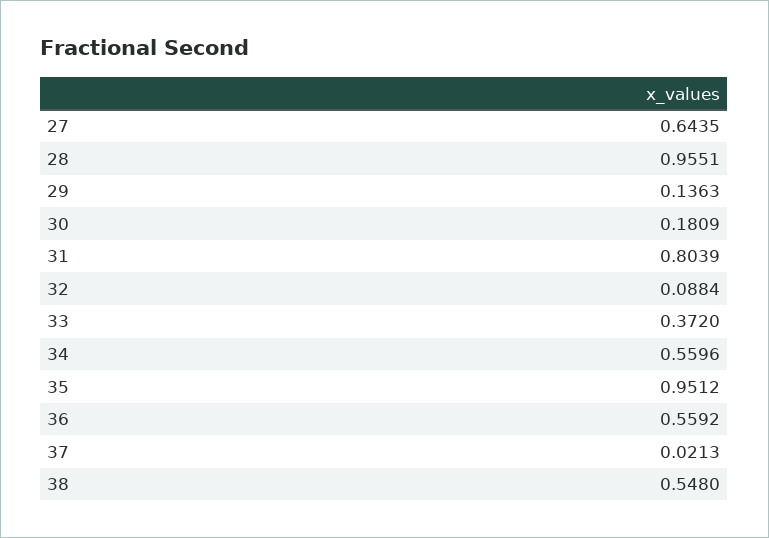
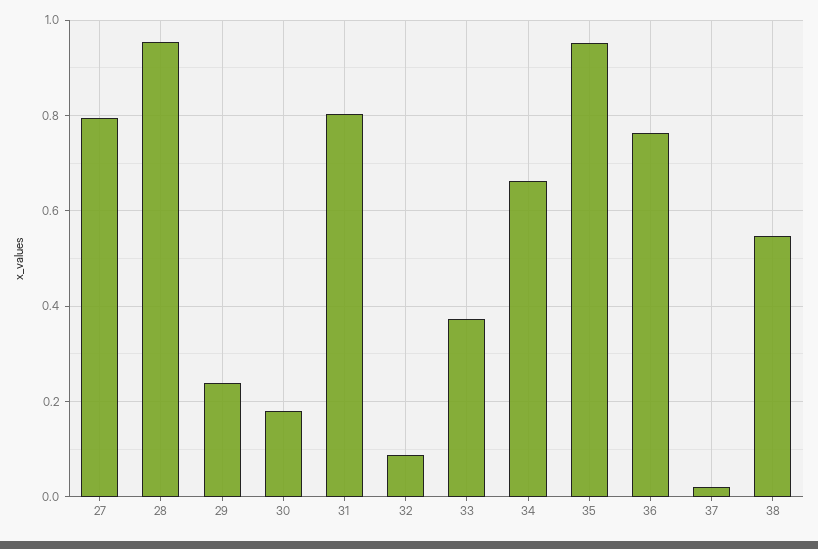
27: 0.6435 -> 0.8
29: 0.1363 -> 0.24
34: 0.5596 -> 0.66
36: 0.5592 -> 0.76

